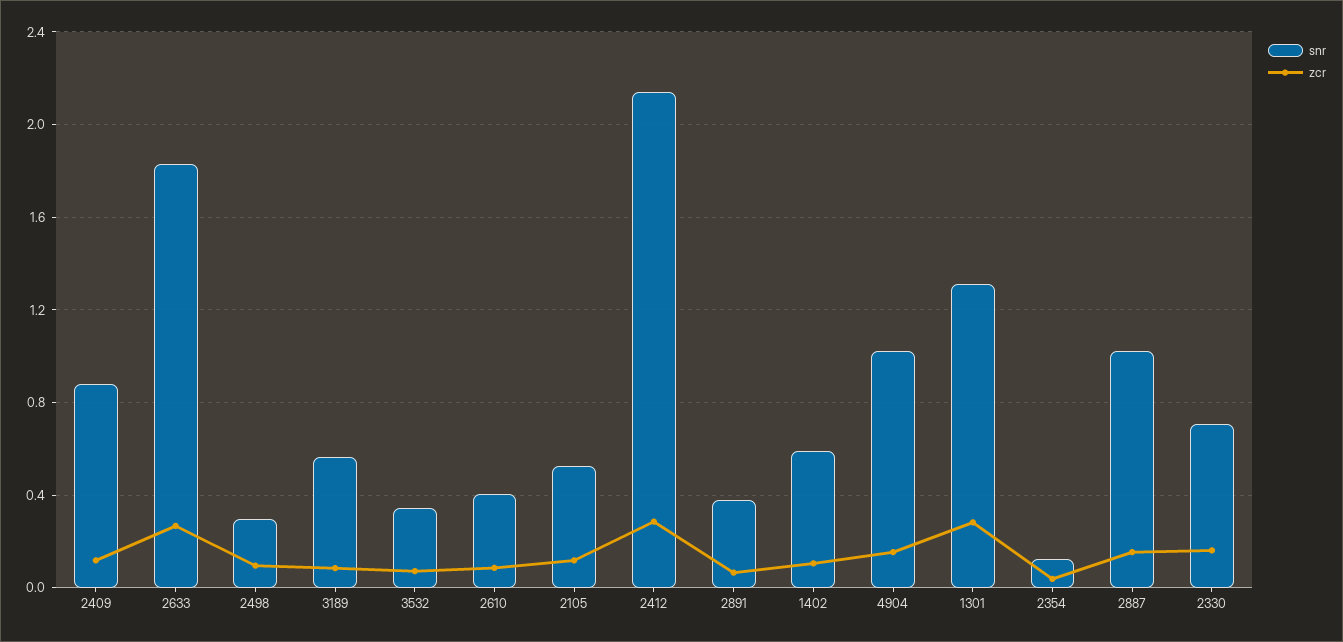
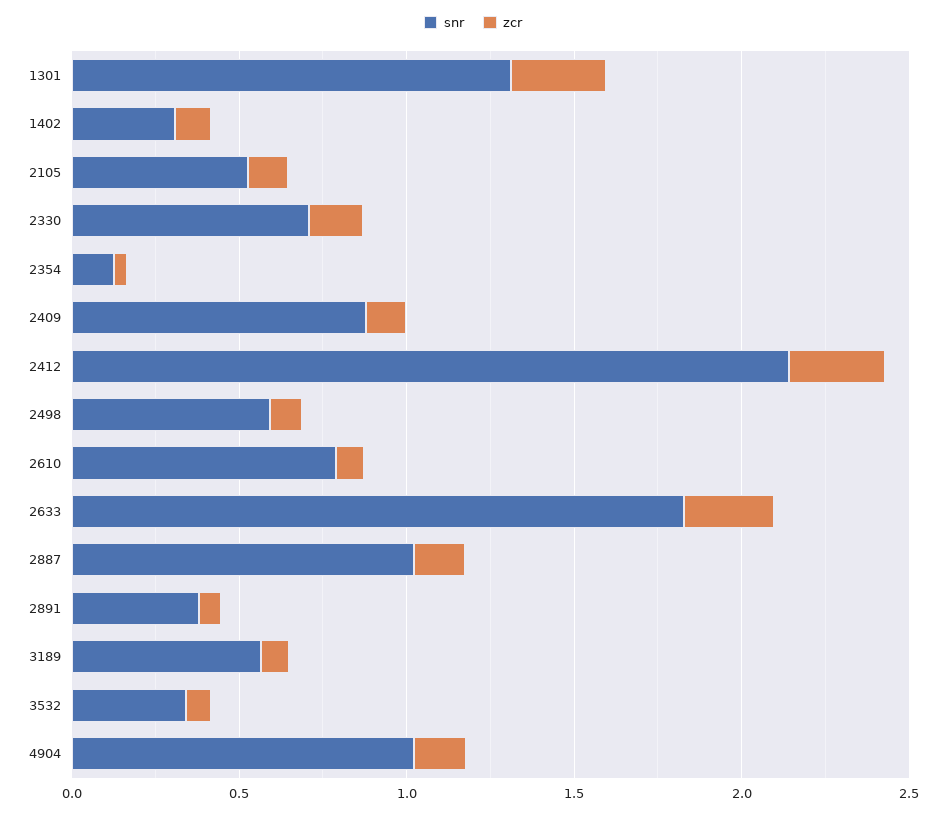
snr, 2498: 0.3 -> 0.6
snr, 2610: 0.4 -> 0.8
snr, 1402: 0.6 -> 0.3

